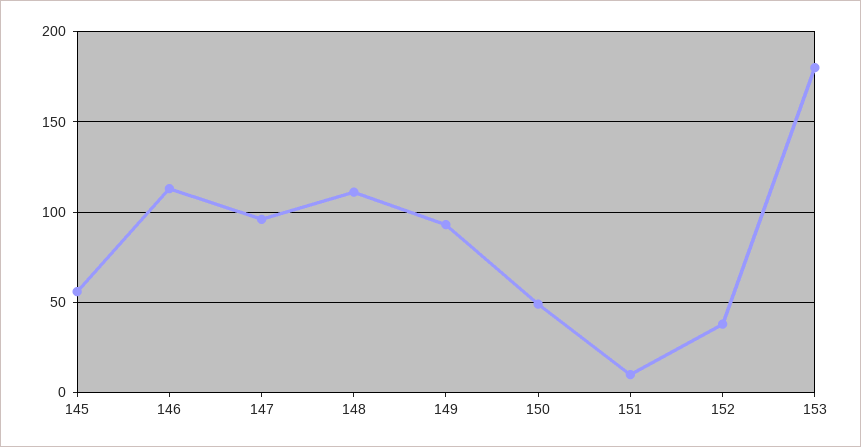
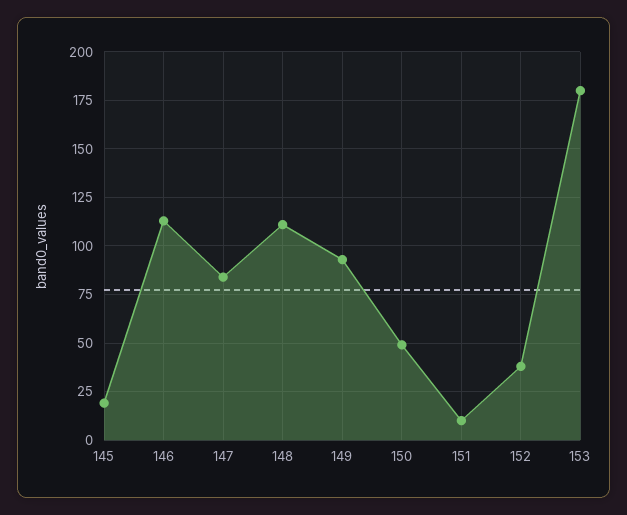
145: 55 -> 20
147: 95 -> 85

